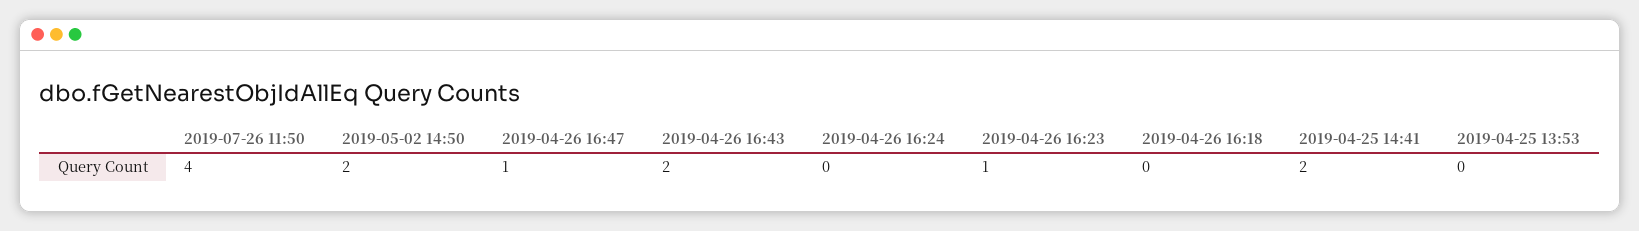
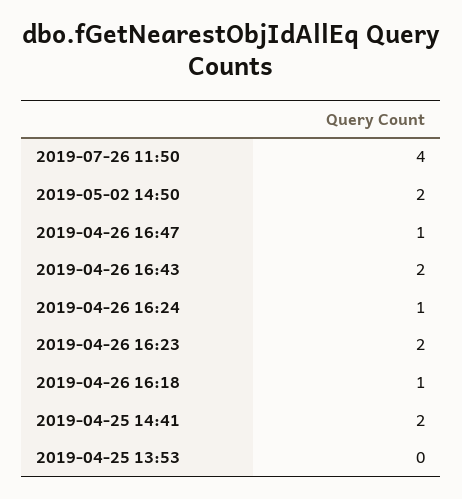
2019-04-26 16:24: 0 -> 1
2019-04-26 16:23: 1 -> 2
2019-04-26 16:18: 0 -> 1

